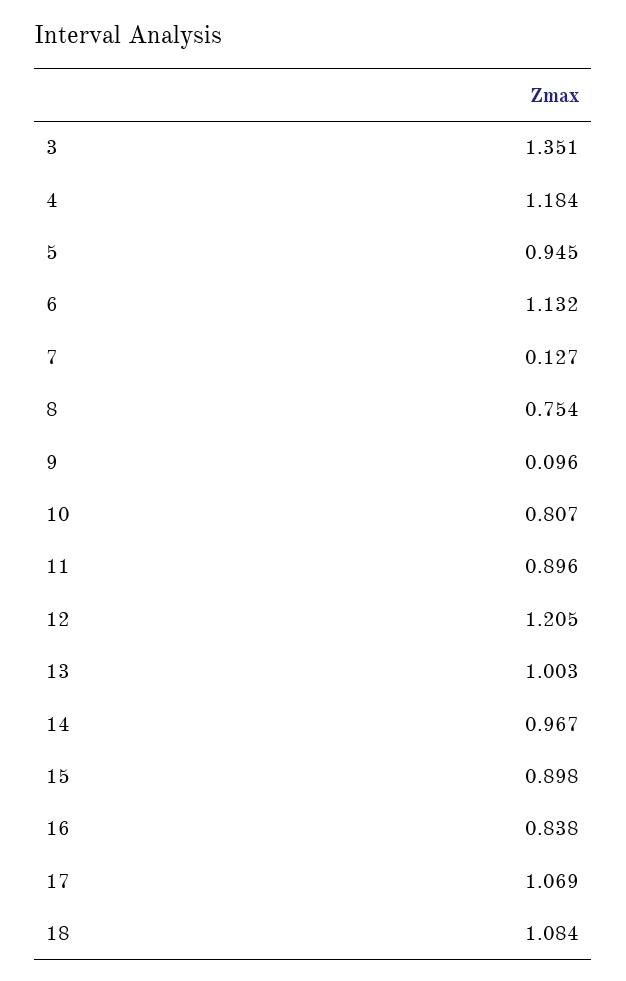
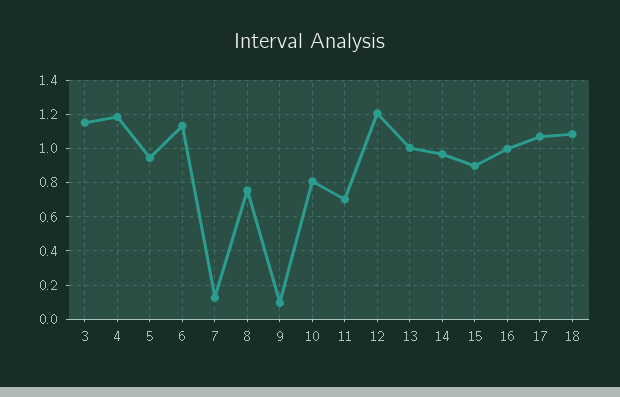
3: 1.351 -> 1.15
11: 0.896 -> 0.7
16: 0.838 -> 1

